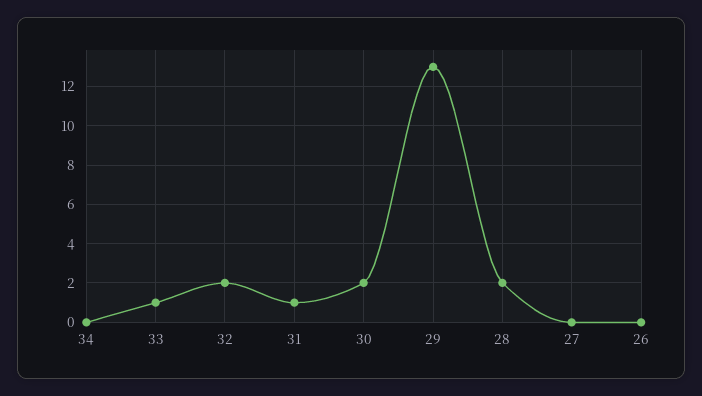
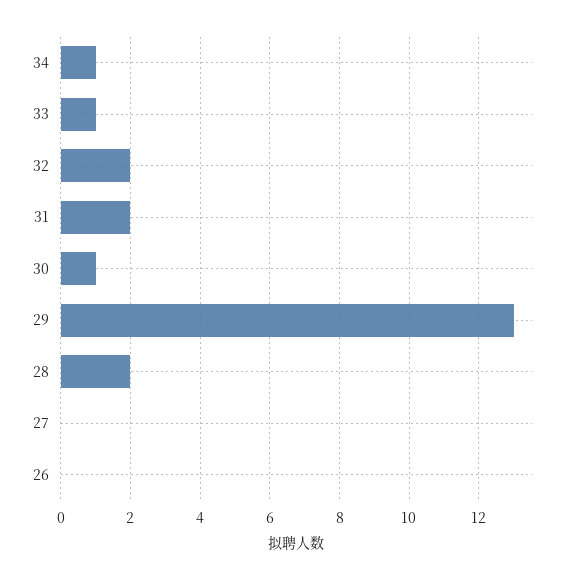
34: 0 -> 1
31: 1 -> 2
30: 2 -> 1

